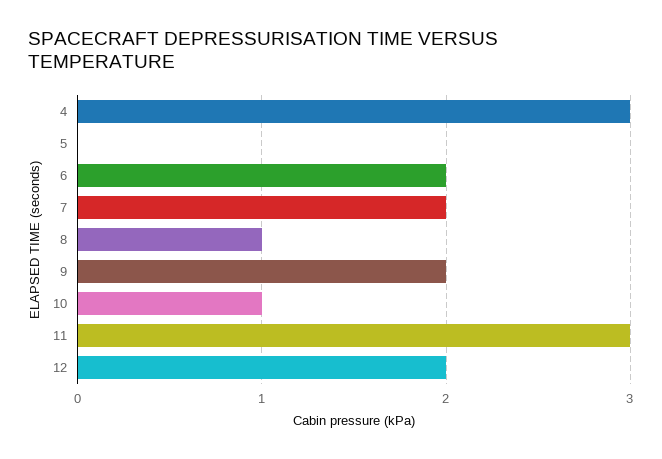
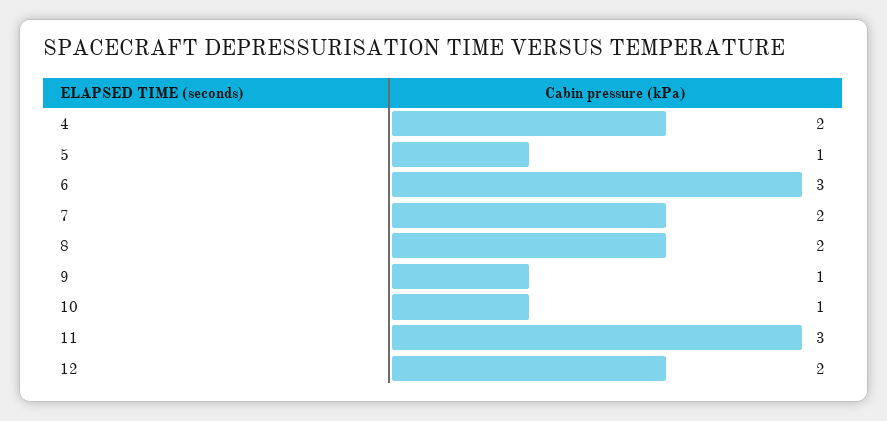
4: 3 -> 2
5: 0 -> 1
6: 2 -> 3
8: 1 -> 2
9: 2 -> 1

